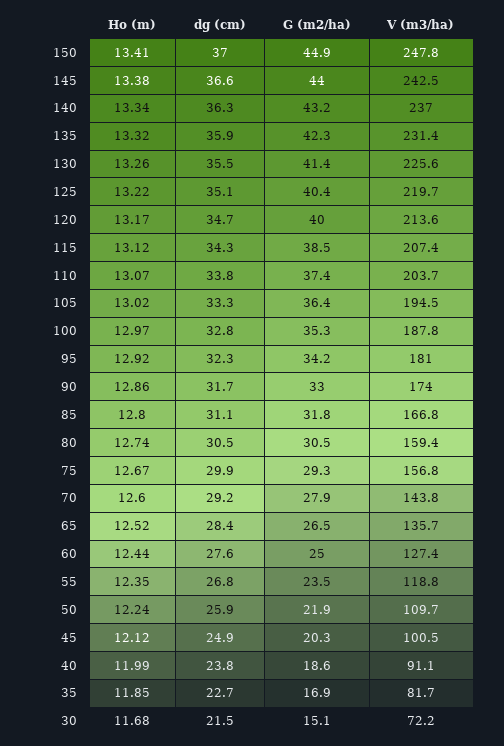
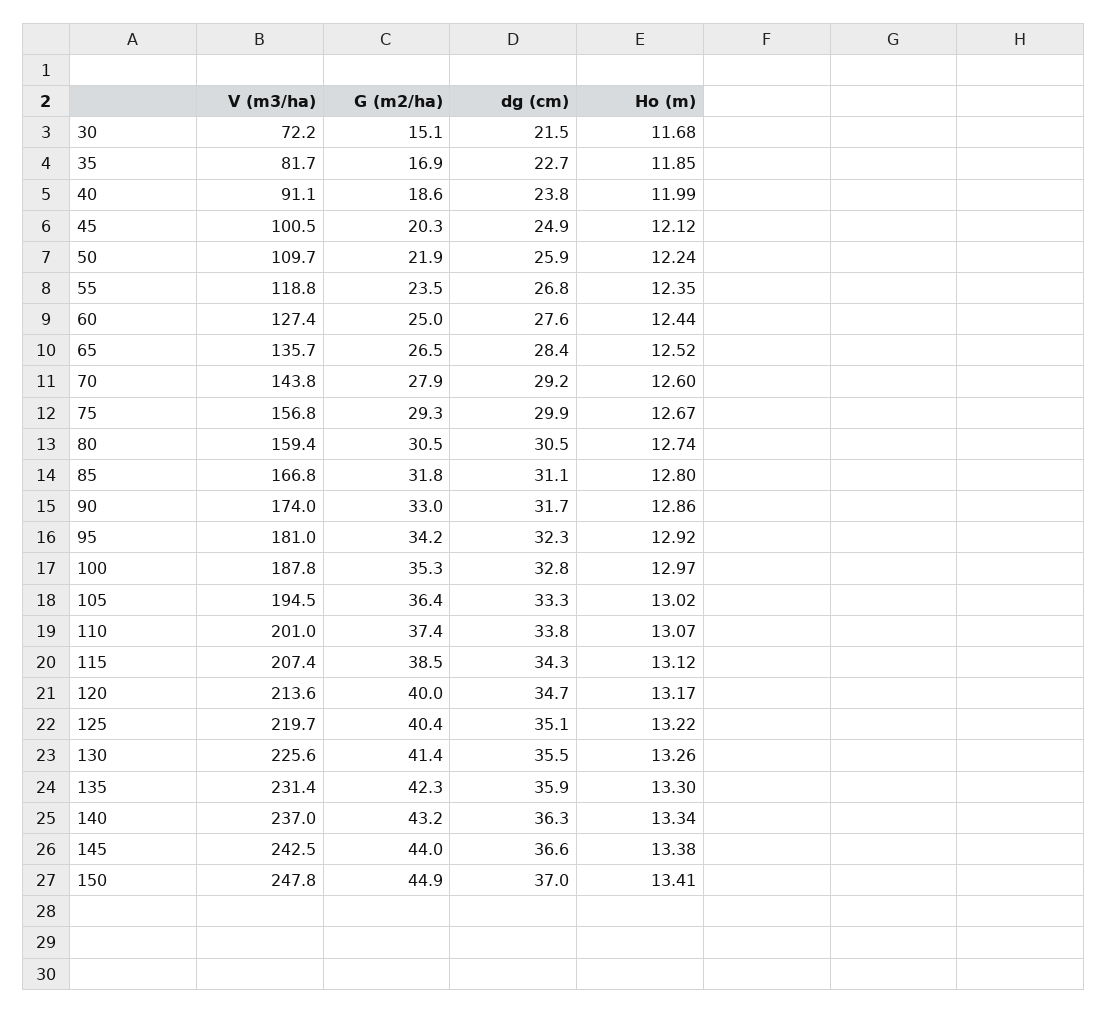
Ho (m), 135: 13.32 -> 13.3
V (m3/ha), 110: 203.7 -> 201

